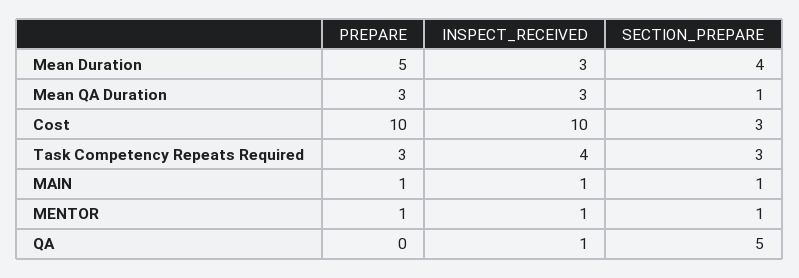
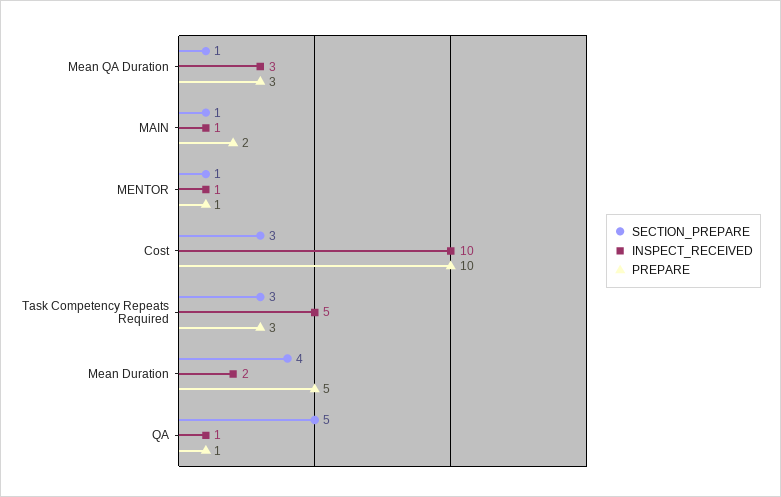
INSPECT_RECEIVED, Mean Duration: 3 -> 2
INSPECT_RECEIVED, Task Competency Repeats Required: 4 -> 5
PREPARE, MAIN: 1 -> 2
PREPARE, QA: 0 -> 1

